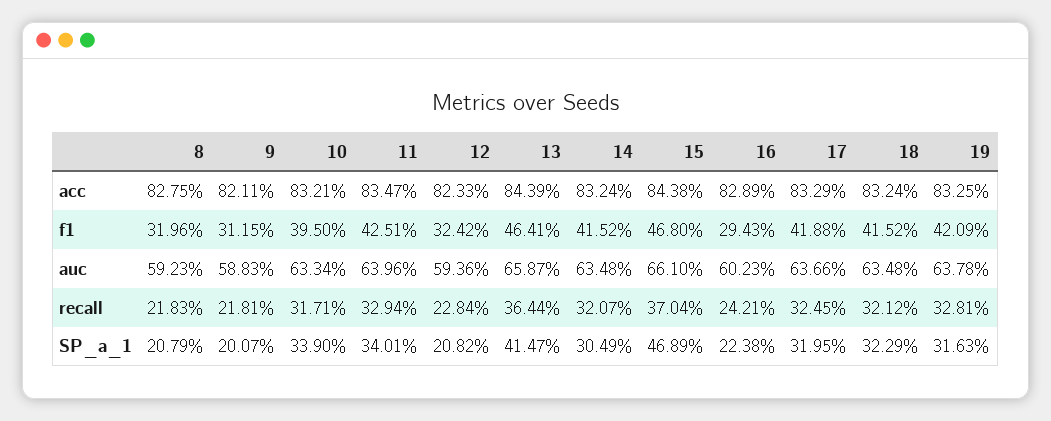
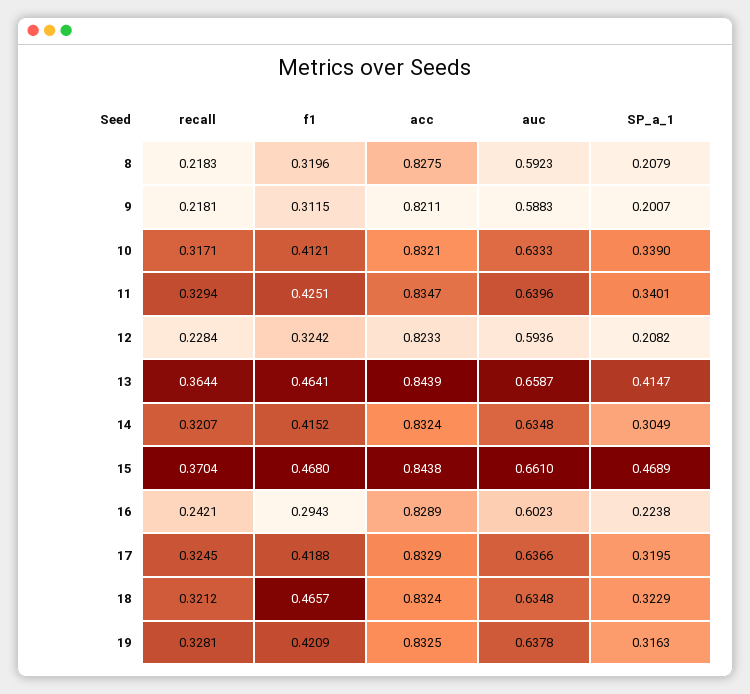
10, f1: 0.395 -> 0.4121
18, f1: 0.4152 -> 0.4657
10, auc: 0.6334 -> 0.6333

